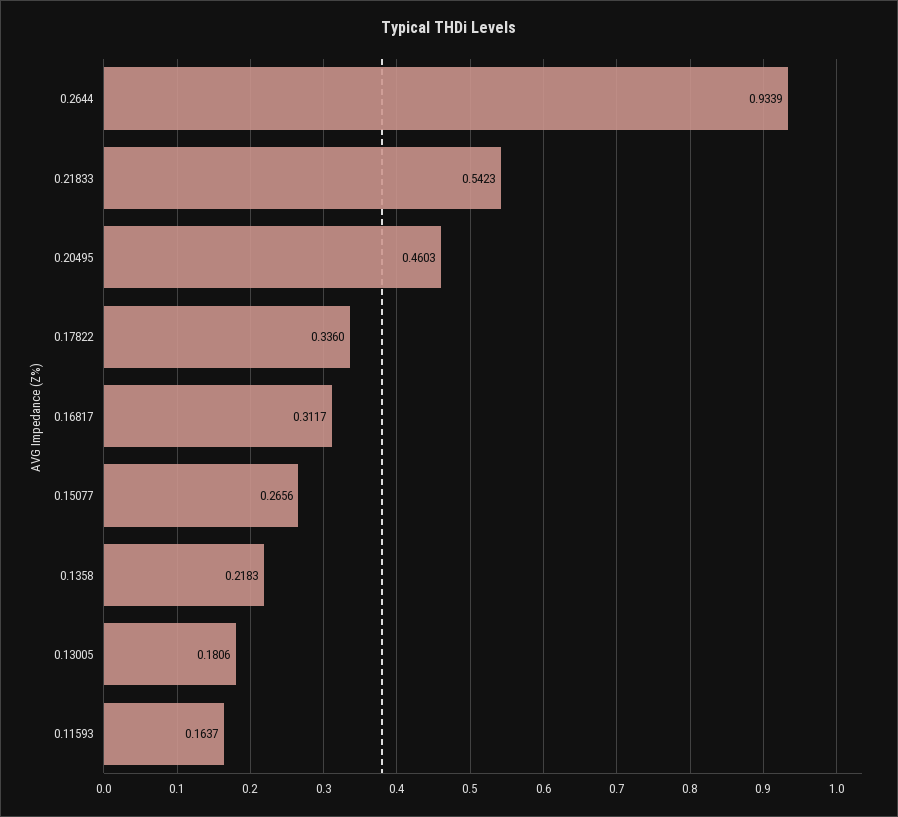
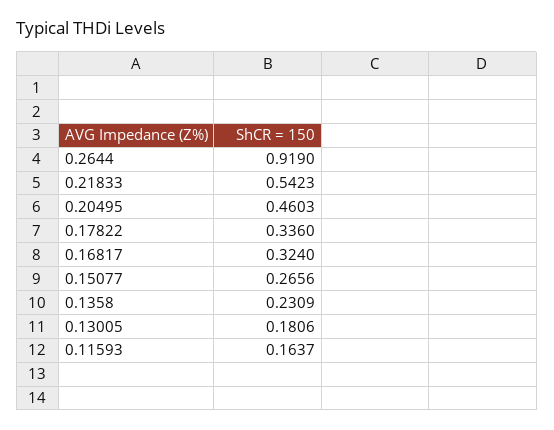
0.2644: 0.9339 -> 0.919
0.16817: 0.3117 -> 0.324
0.1358: 0.2183 -> 0.2309

